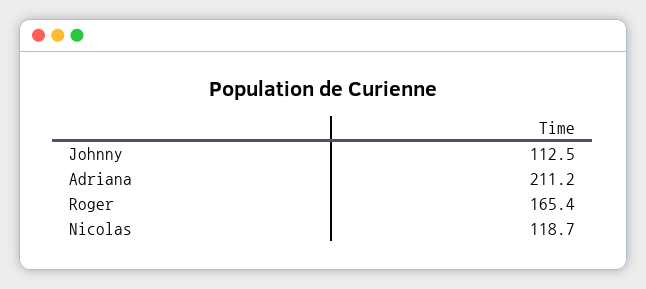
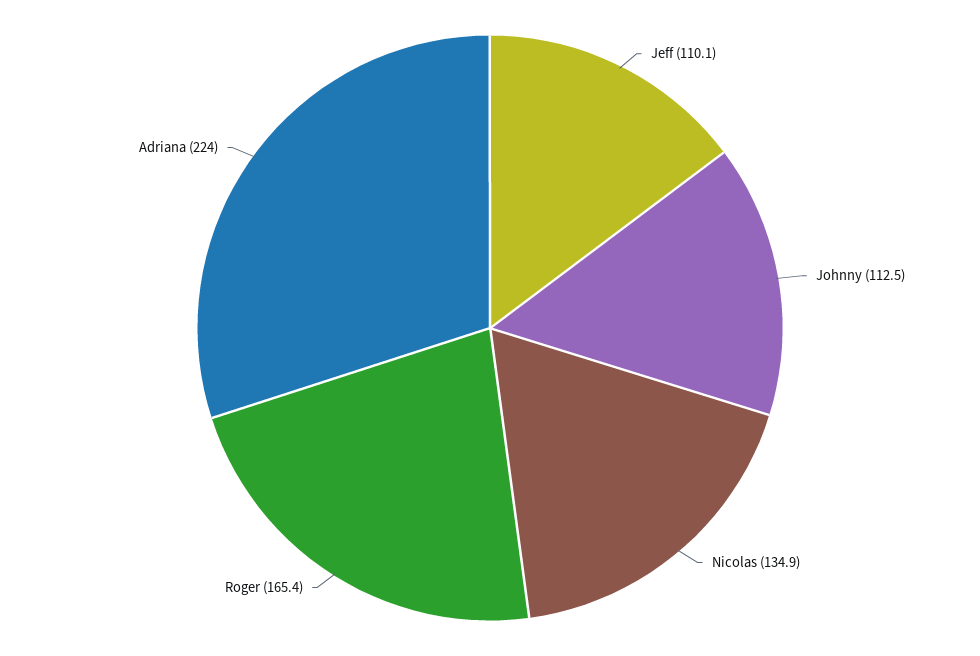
Adriana: 211.2 -> 224
Nicolas: 118.7 -> 134.9
Jeff: none -> 110.1

